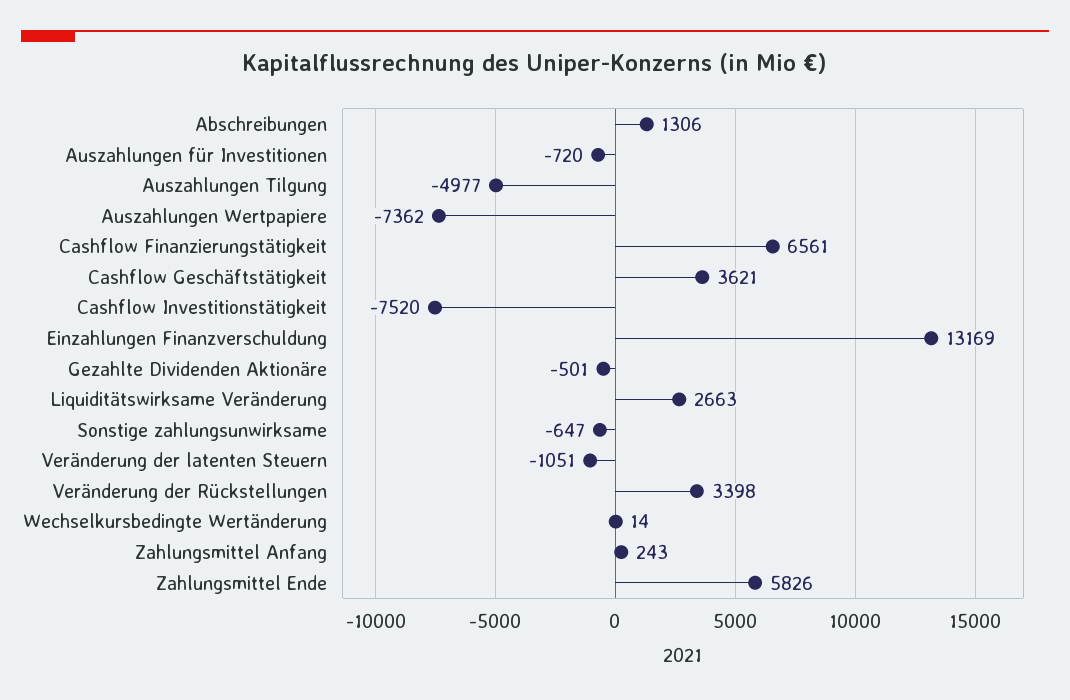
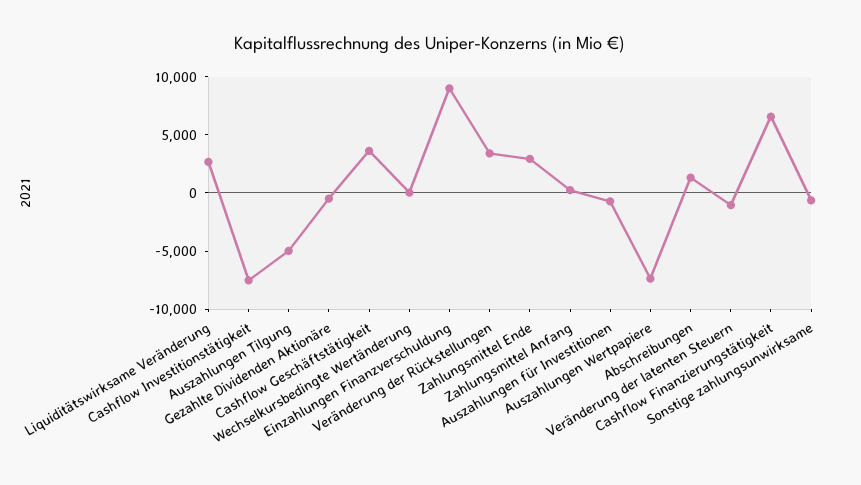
Einzahlungen Finanzverschuldung: 13169 -> 9000
Zahlungsmittel Ende: 5826 -> 3000

